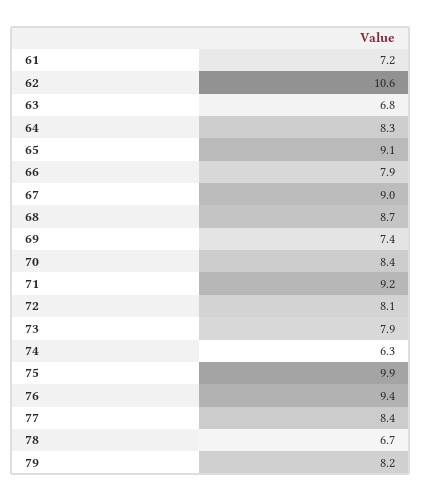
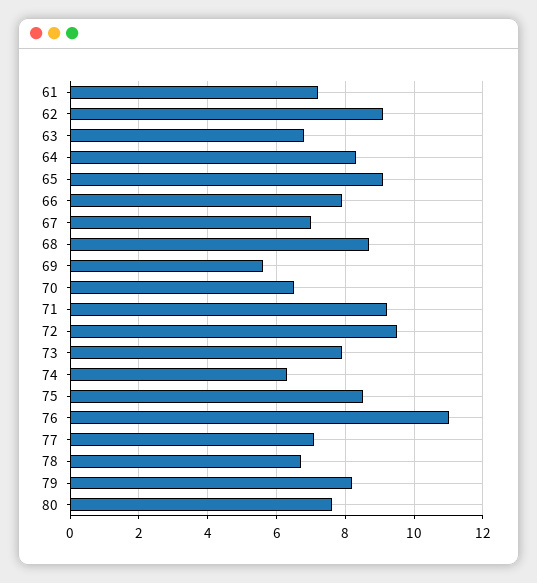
62: 10.6 -> 9
67: 9 -> 7
69: 7.4 -> 5.5
70: 8.4 -> 6.5
72: 8.1 -> 9.5
75: 9.9 -> 8.5
76: 9.4 -> 11
77: 8.4 -> 7
80: none -> 7.5

